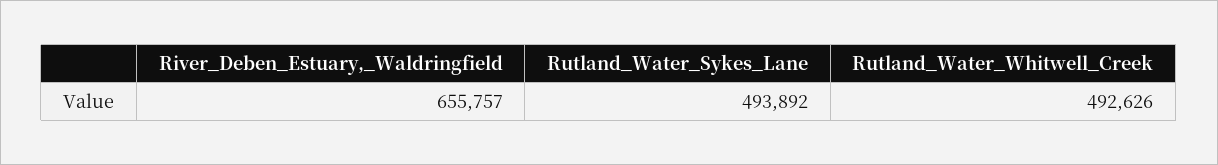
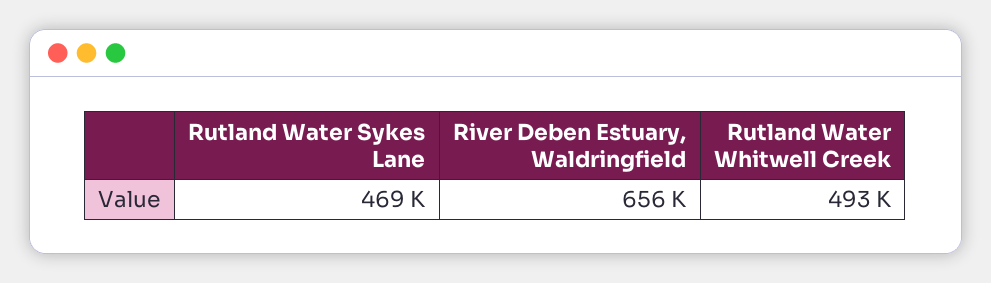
Rutland_Water_Sykes_Lane: 493892 -> 469000

